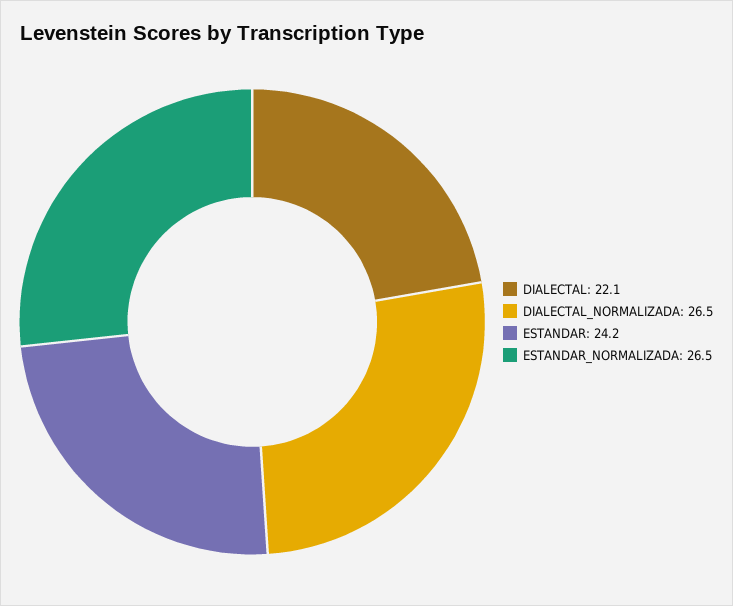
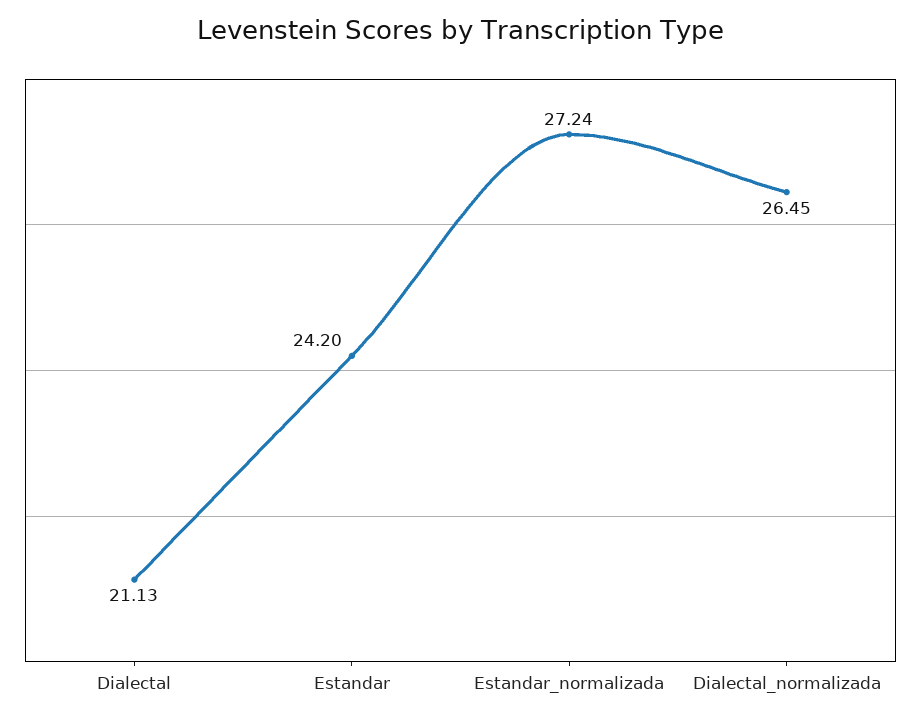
DIALECTAL: 22.1 -> 21.13
ESTANDAR_NORMALIZADA: 26.5 -> 27.24

